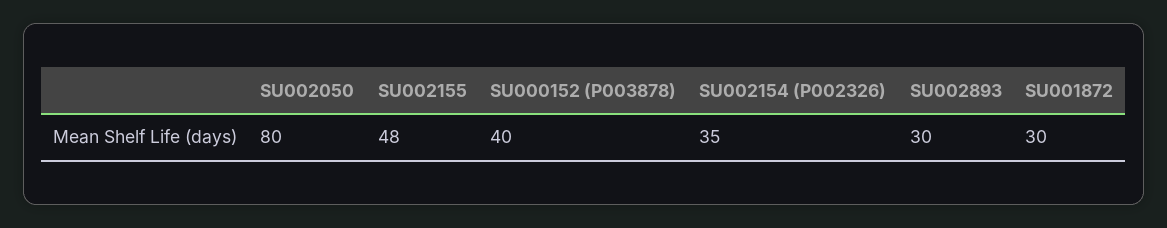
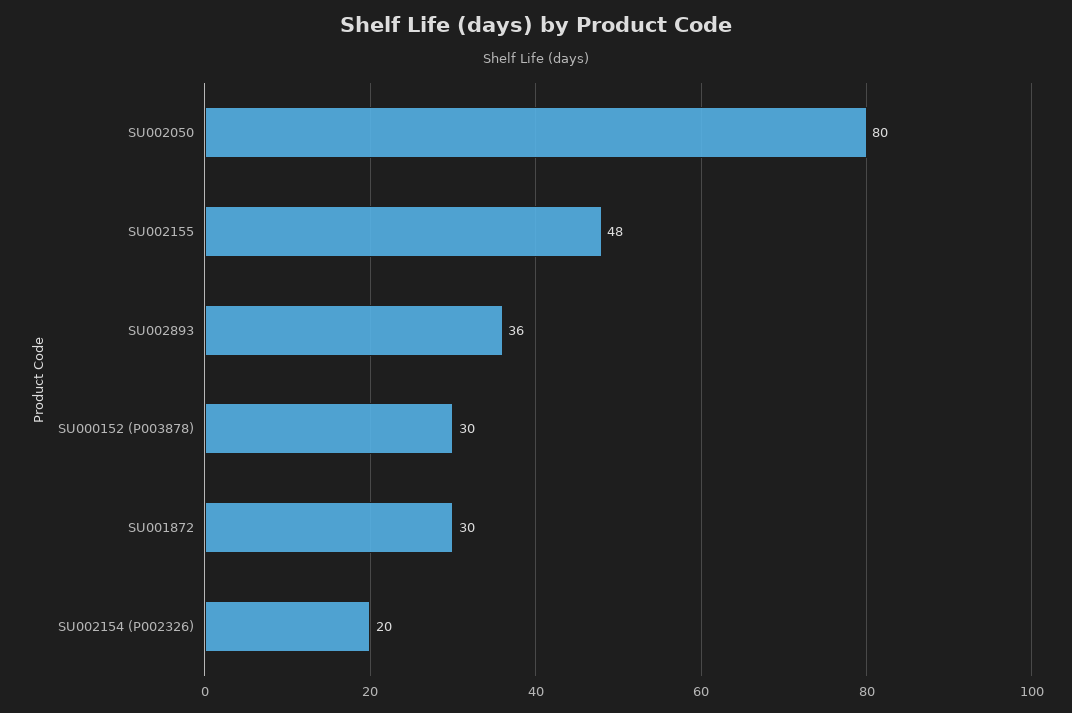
SU000152 (P003878): 40 -> 30
SU002154 (P002326): 35 -> 20
SU002893: 30 -> 36

